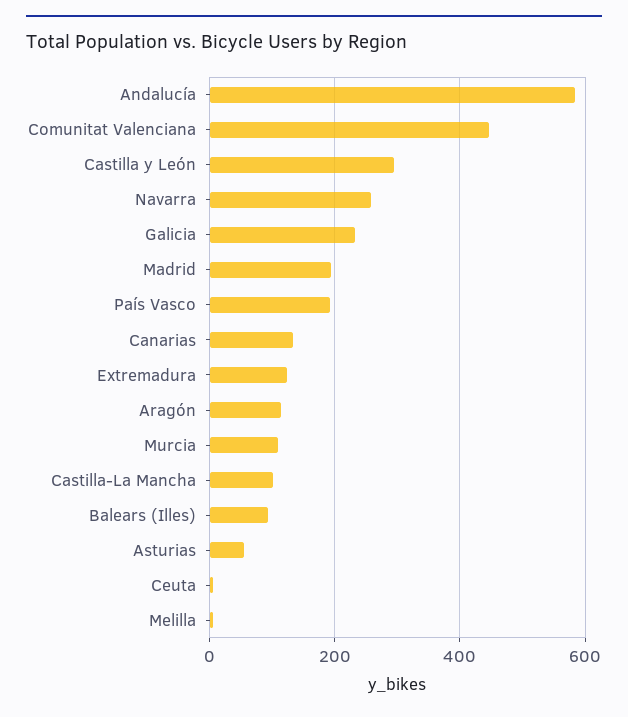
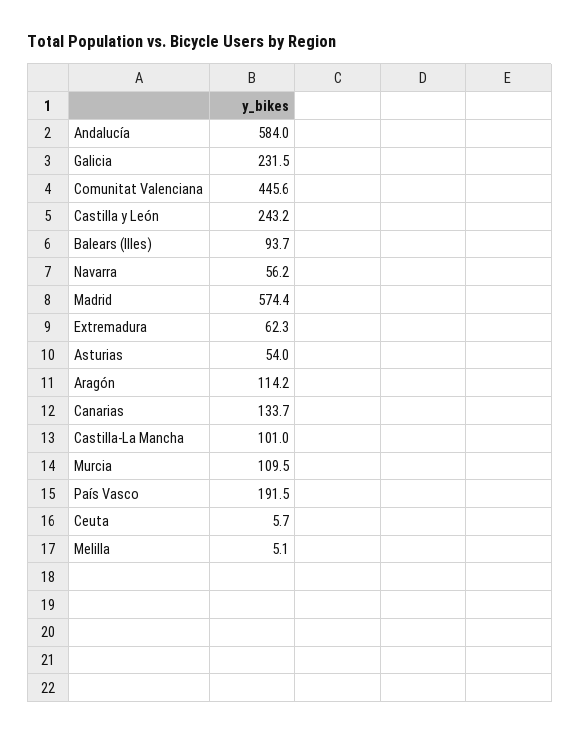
Castilla y León: 300 -> 243.2
Navarra: 260 -> 56.2
Madrid: 200 -> 574.4
Extremadura: 120 -> 62.3

